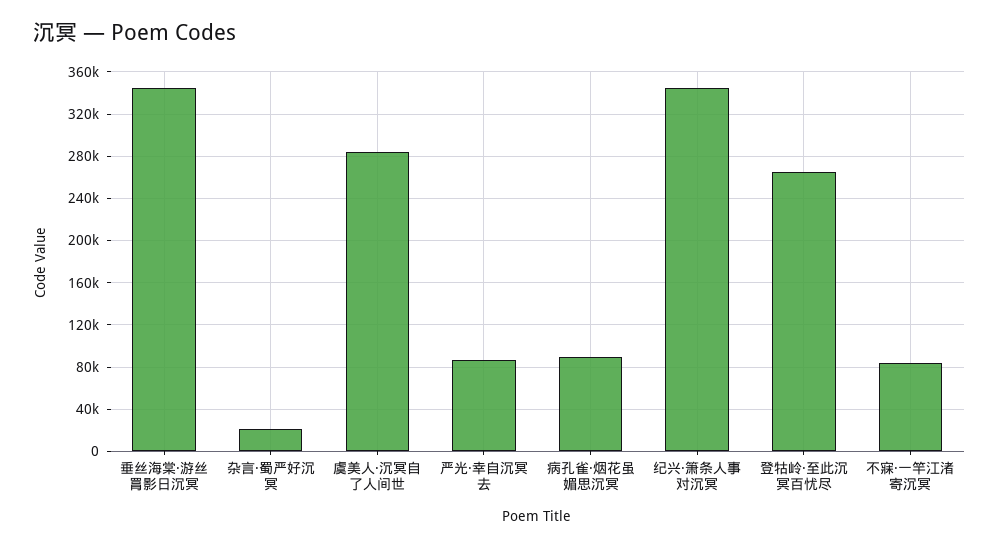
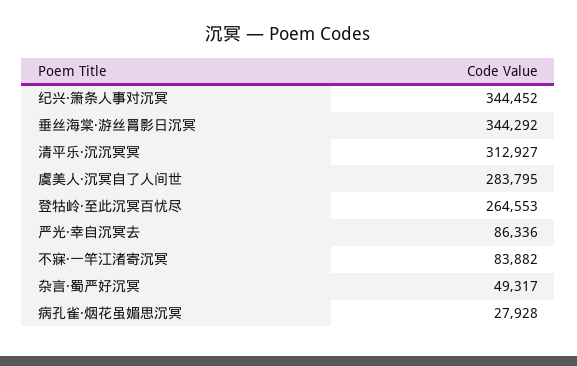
杂言·蜀严好沉冥: 20000 -> 49317
病孔雀·烟花虽媚思沉冥: 90000 -> 27928
清平乐·沉沉冥冥: none -> 312927

